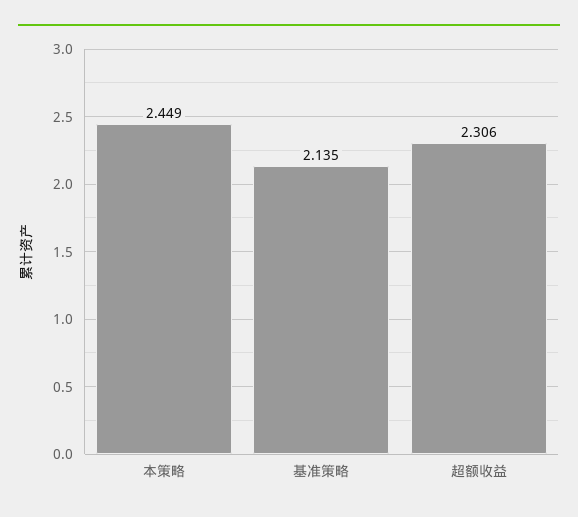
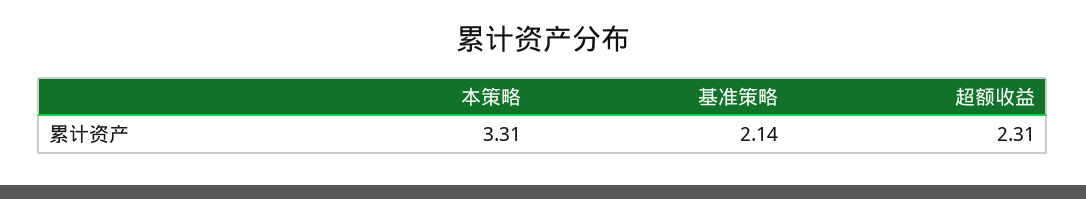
本策略: 2.449 -> 3.31

